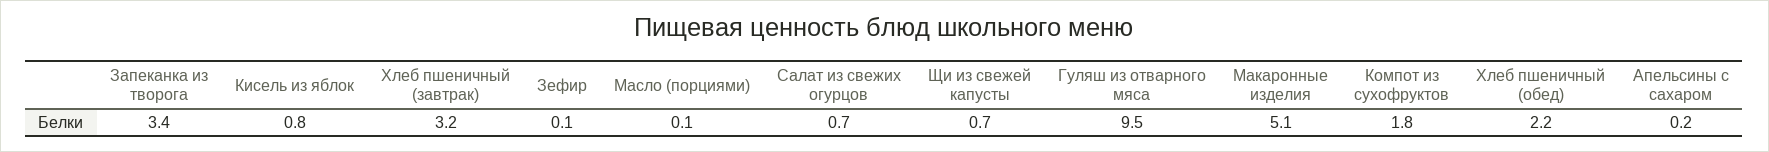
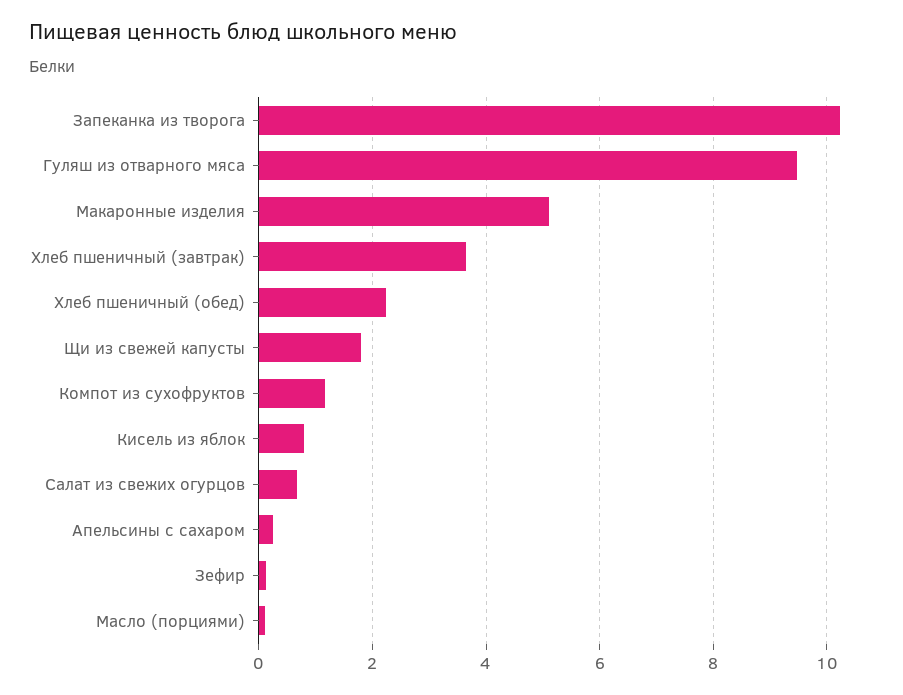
Запеканка из творога: 3.4 -> 10.2
Хлеб пшеничный (завтрак): 3.2 -> 3.6
Щи из свежей капусты: 0.7 -> 1.8
Компот из сухофруктов: 1.8 -> 1.2

